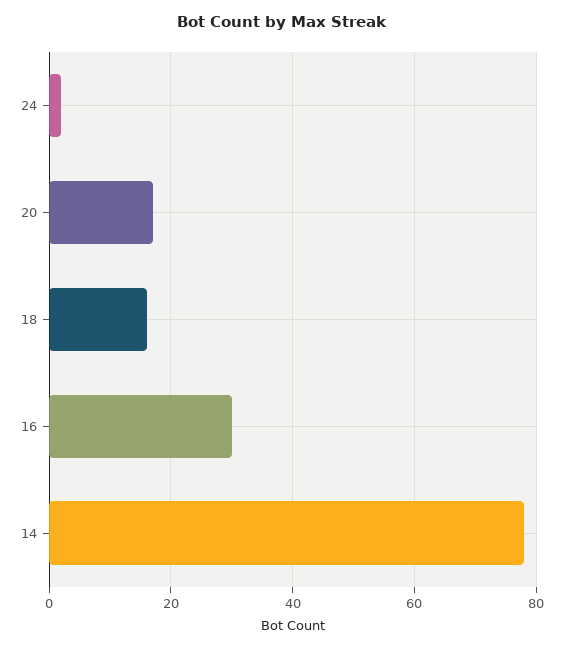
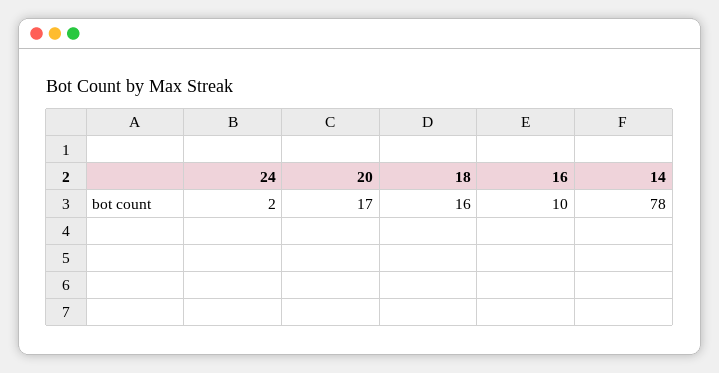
16: 30 -> 10

